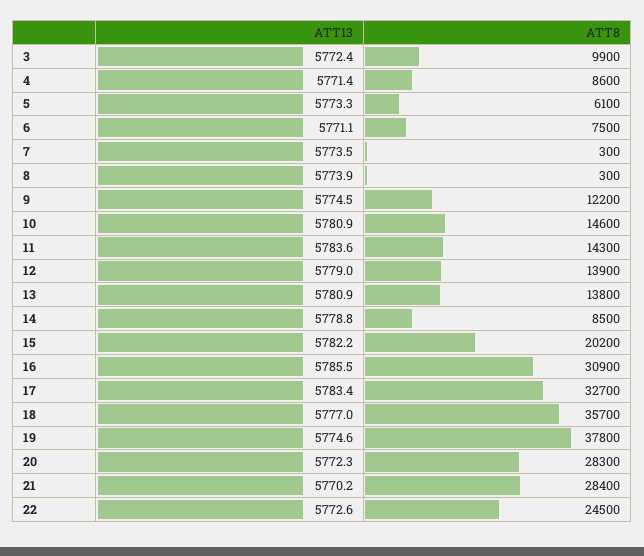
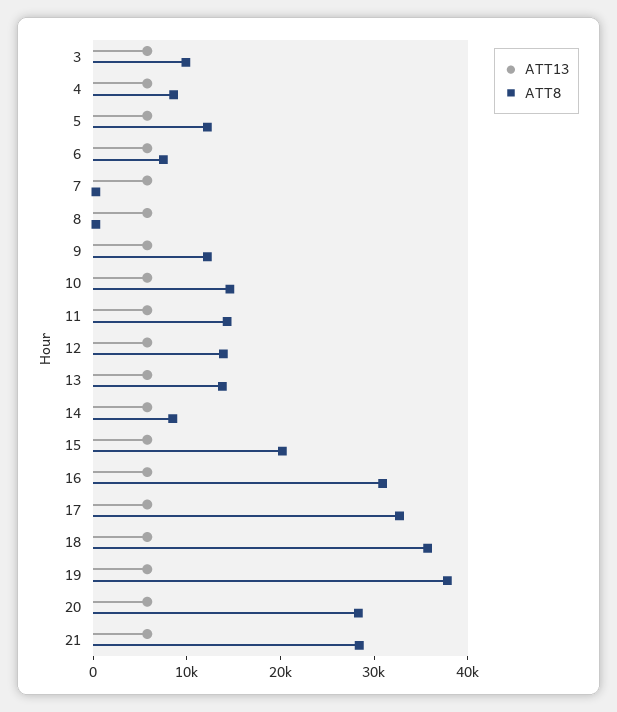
ATT8, 5: 6100 -> 12000
ATT13, 22: 5772.6 -> none
ATT8, 22: 24500 -> none

